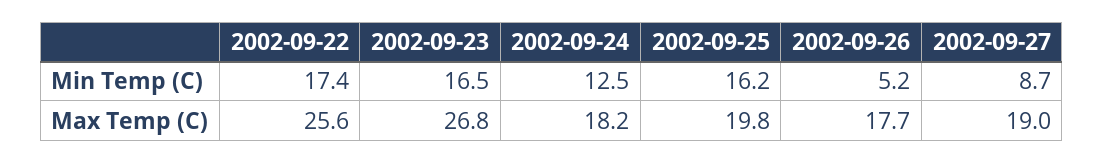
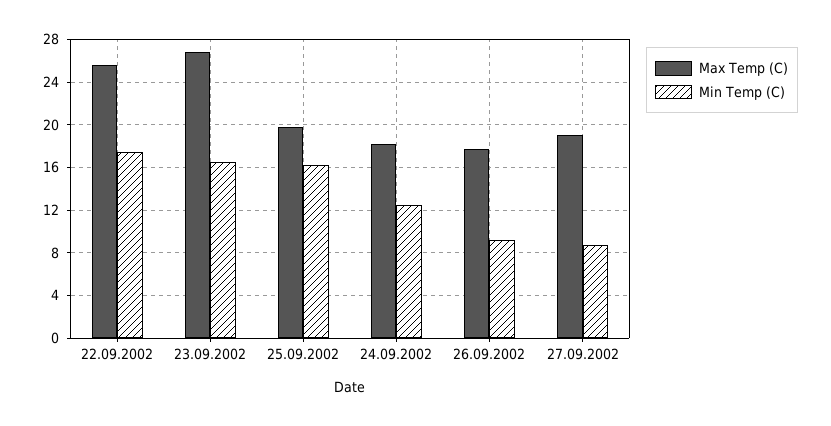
Min Temp (C), 2002-09-26: 5.2 -> 9

